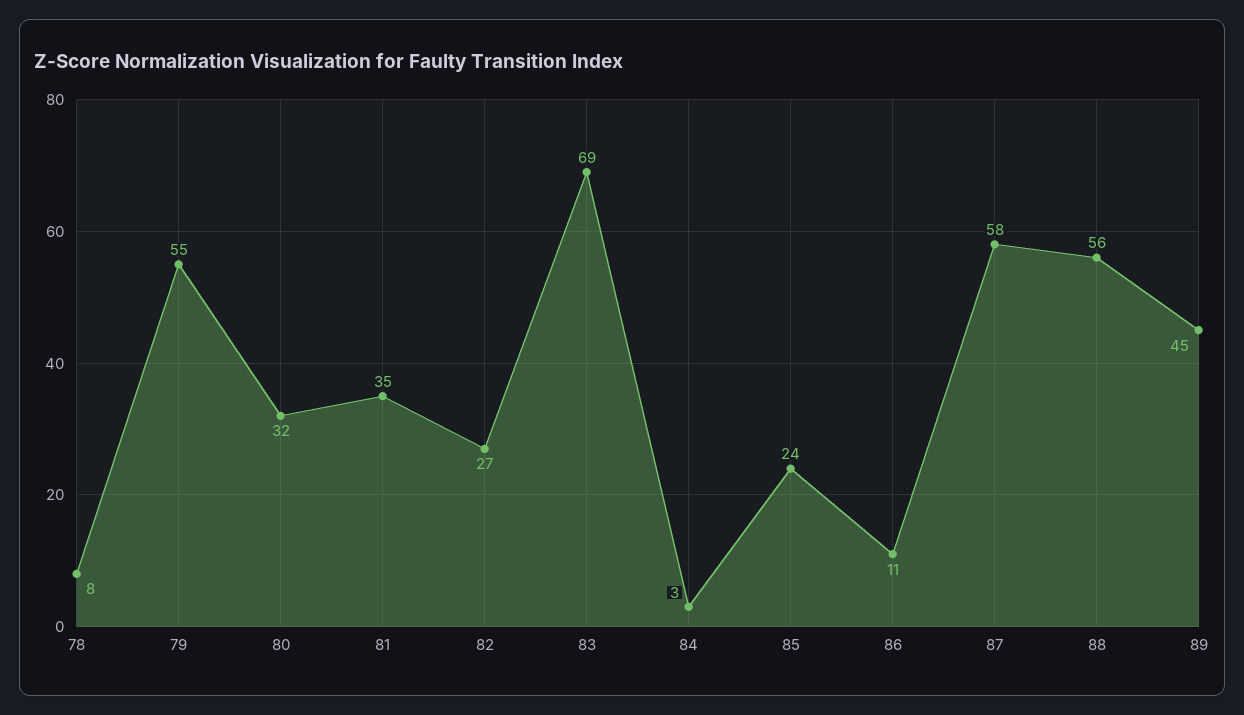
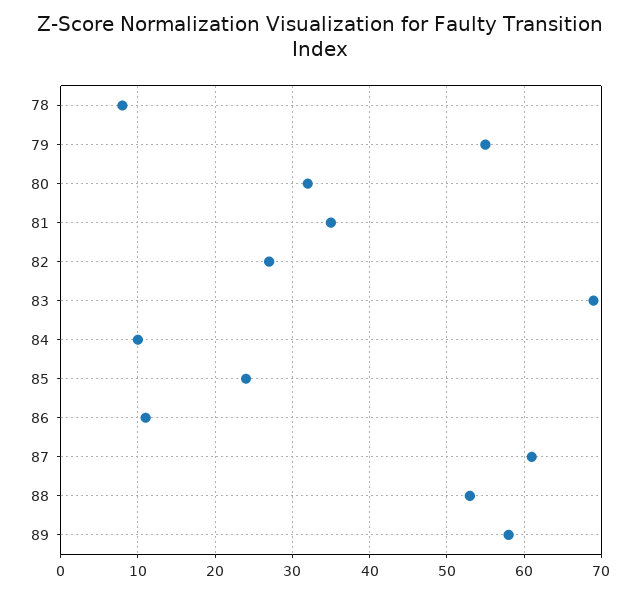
84: 3 -> 10
87: 58 -> 61
88: 56 -> 53
89: 45 -> 58

